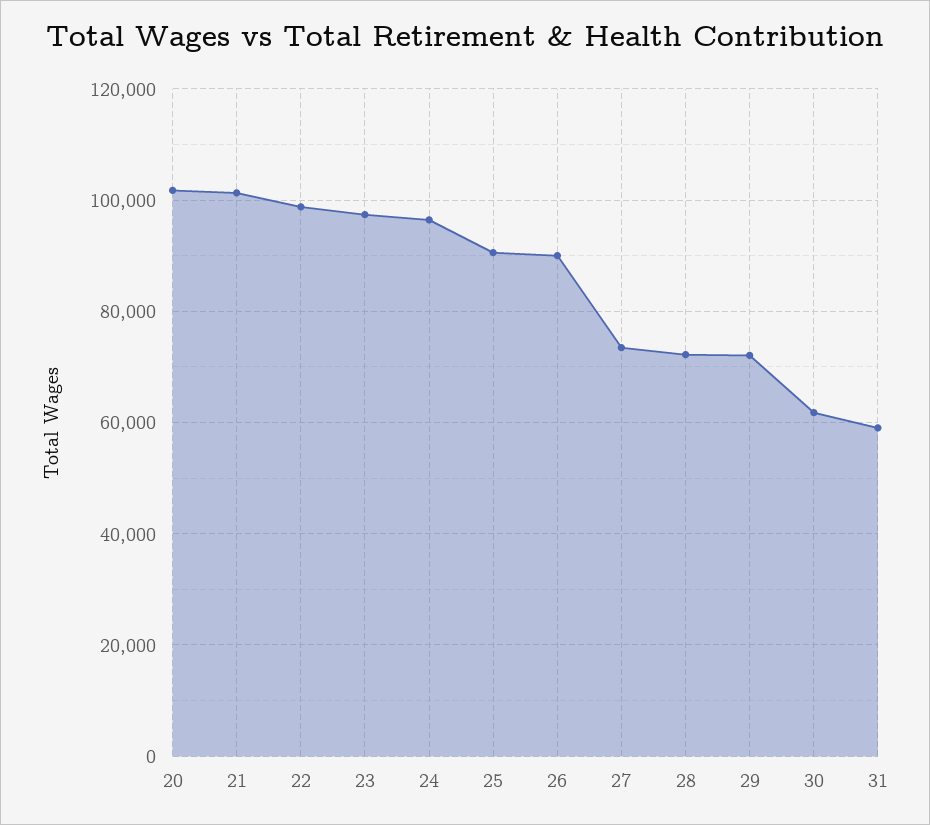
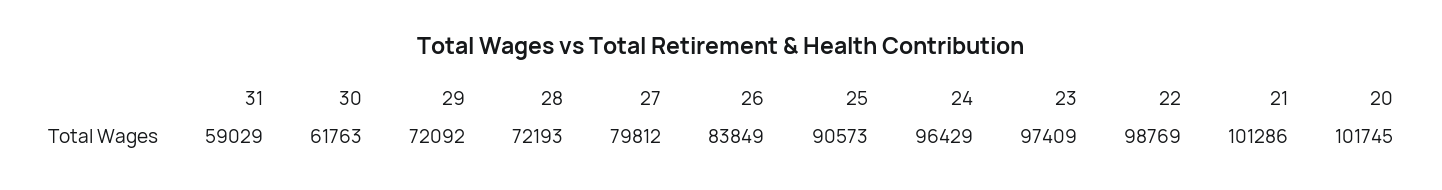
26: 90000 -> 83849
27: 74000 -> 79812

